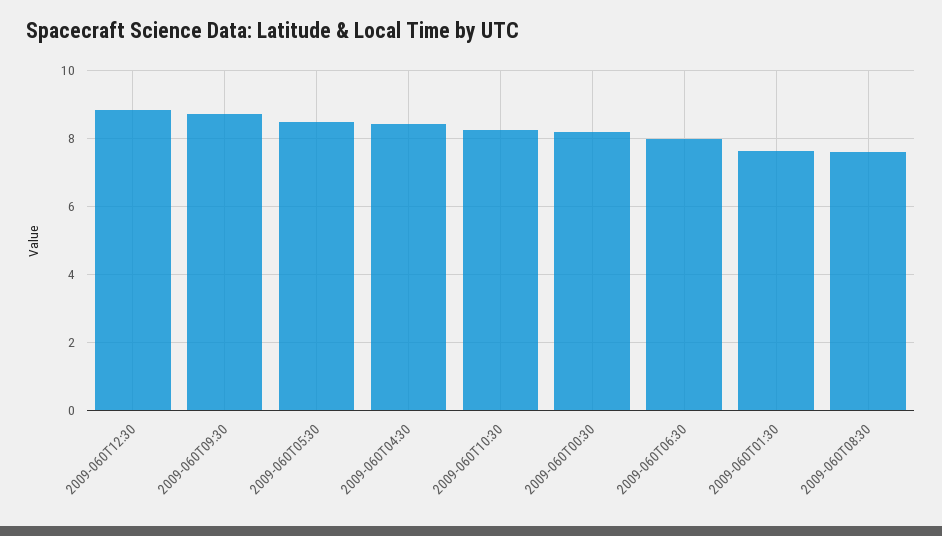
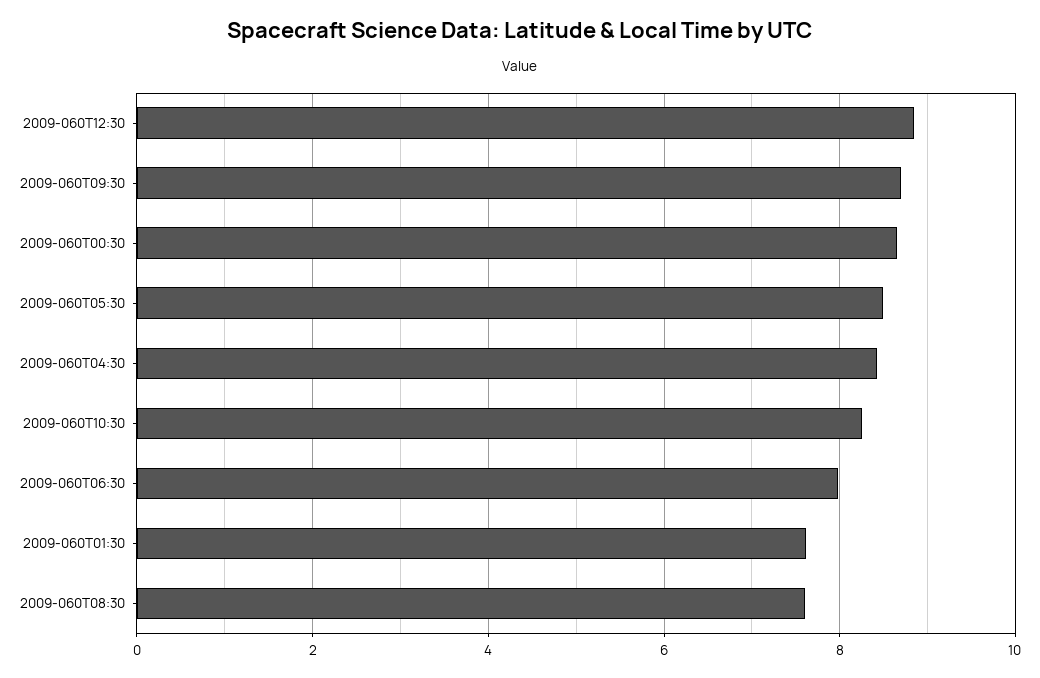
2009-060T00:30: 8.2 -> 8.6

